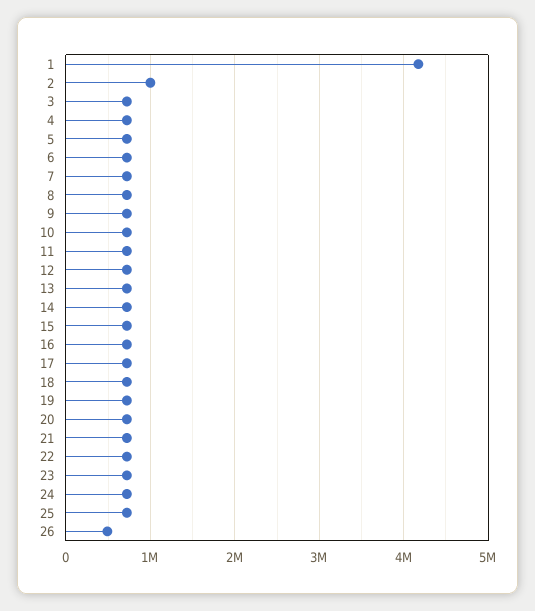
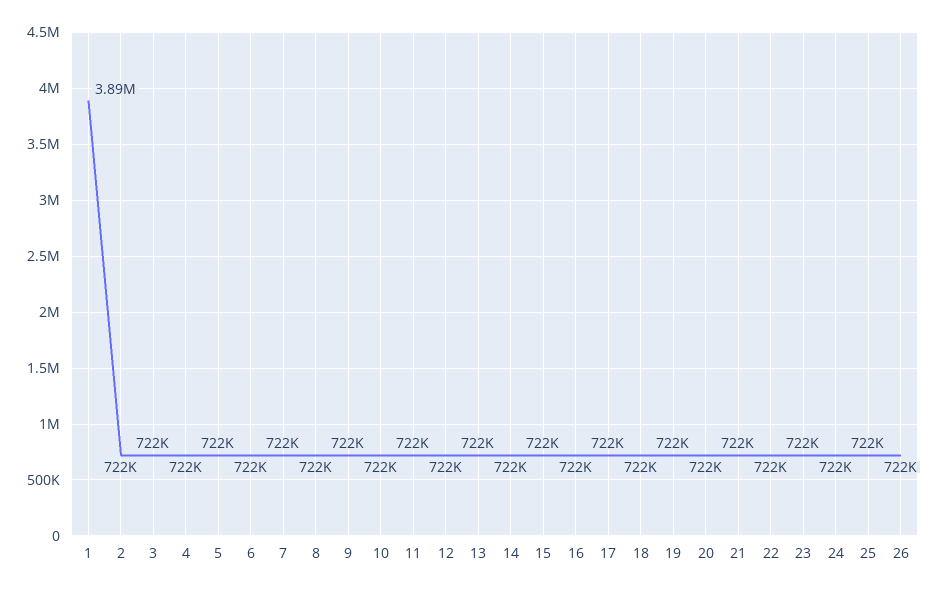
1: 4200000 -> 3890000
2: 1000000 -> 722000
26: 500000 -> 722000

